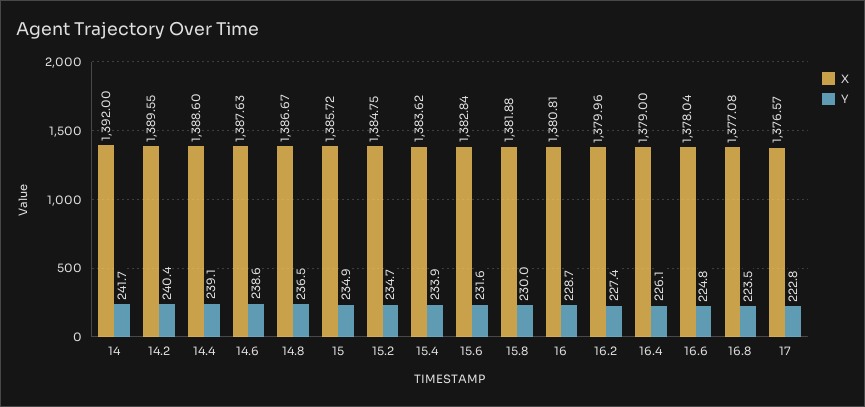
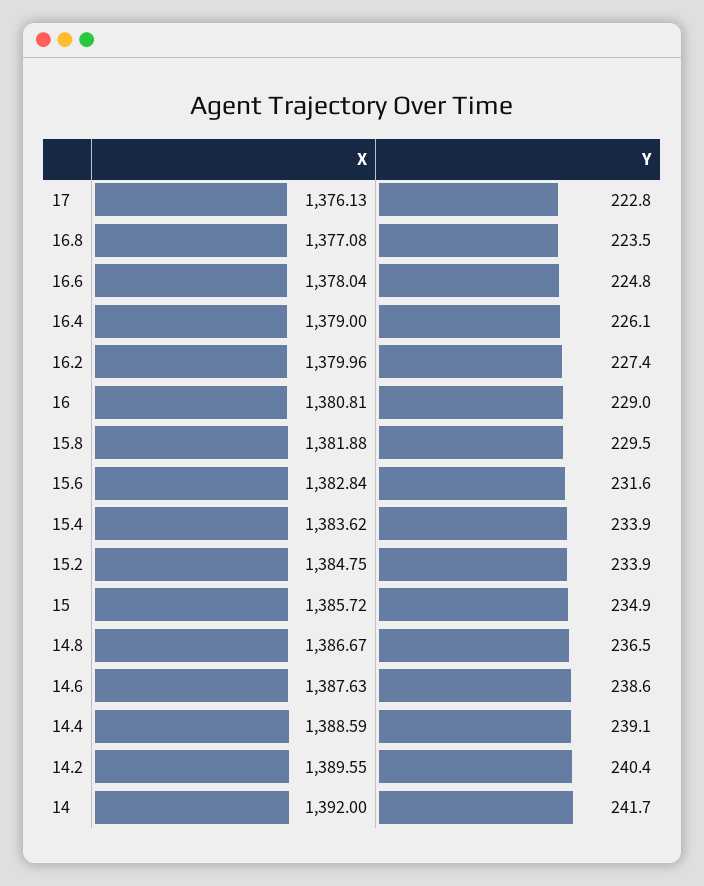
X, 14.4: 1388.6 -> 1388.59
Y, 15.2: 234.7 -> 233.9
Y, 15.8: 230 -> 229.5
Y, 16: 228.7 -> 229
X, 17: 1376.57 -> 1376.13

